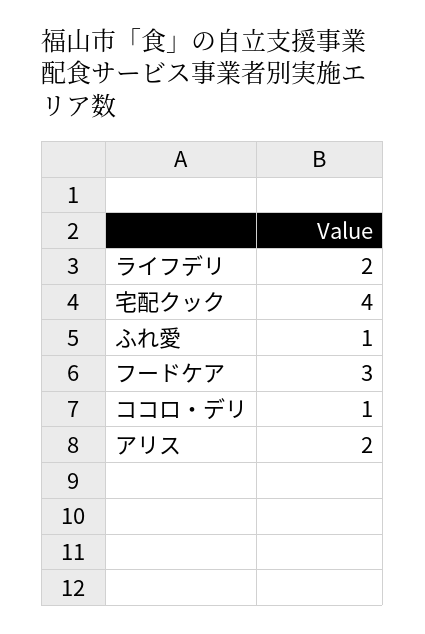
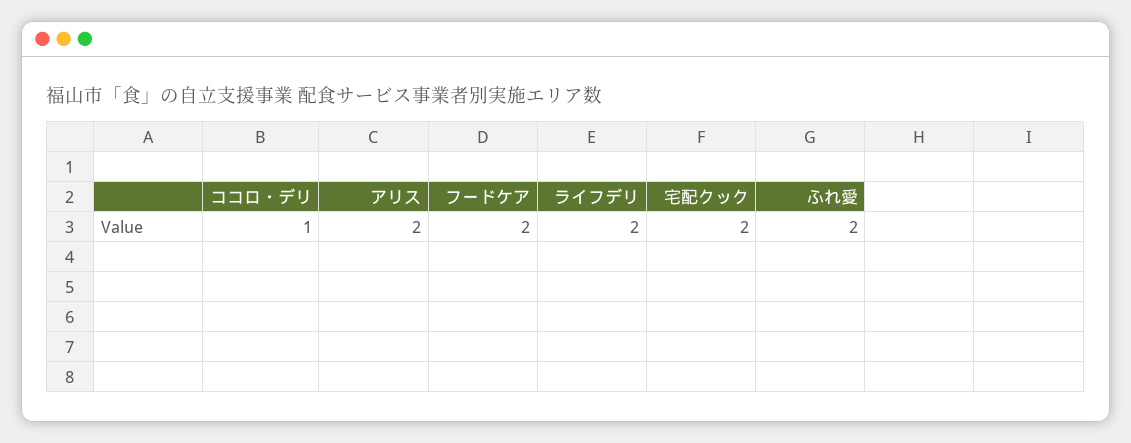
宅配クック: 4 -> 2
ふれ愛: 1 -> 2
フードケア: 3 -> 2

